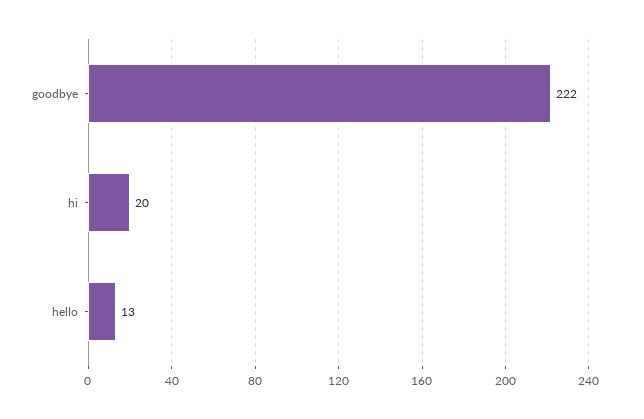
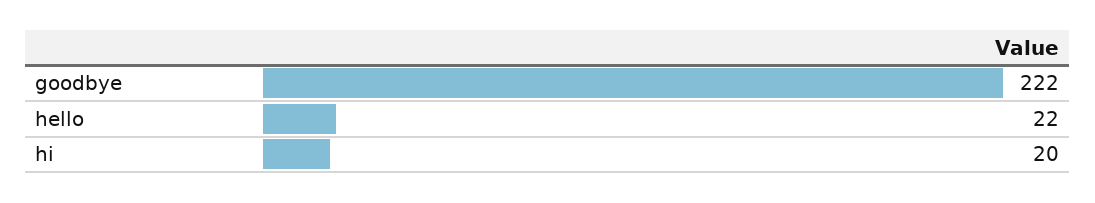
hello: 13 -> 22

